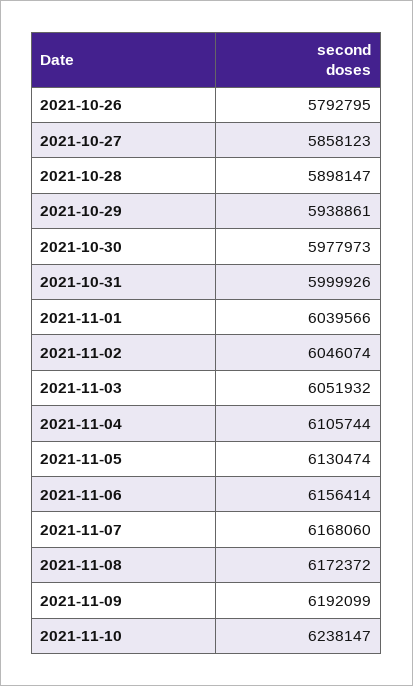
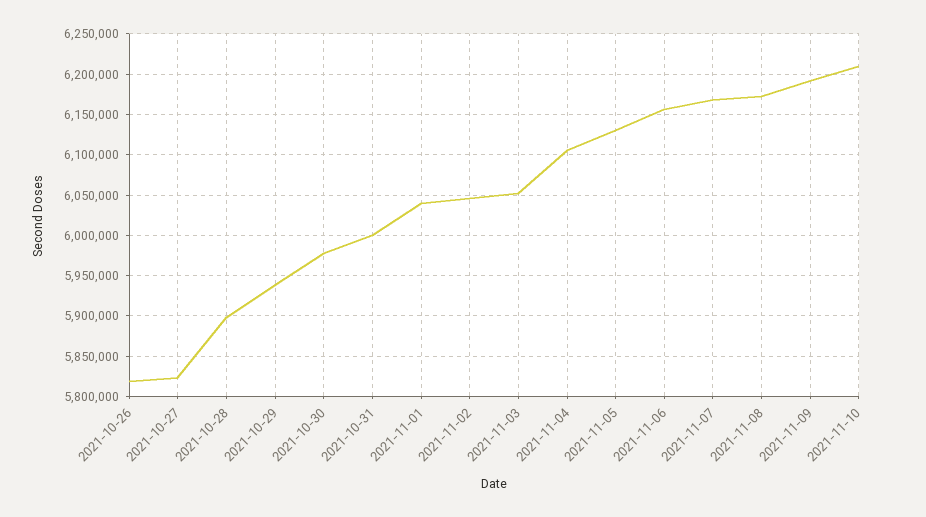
2021-10-26: 5792795 -> 5820000
2021-10-27: 5858123 -> 5820000
2021-11-10: 6238147 -> 6210000

